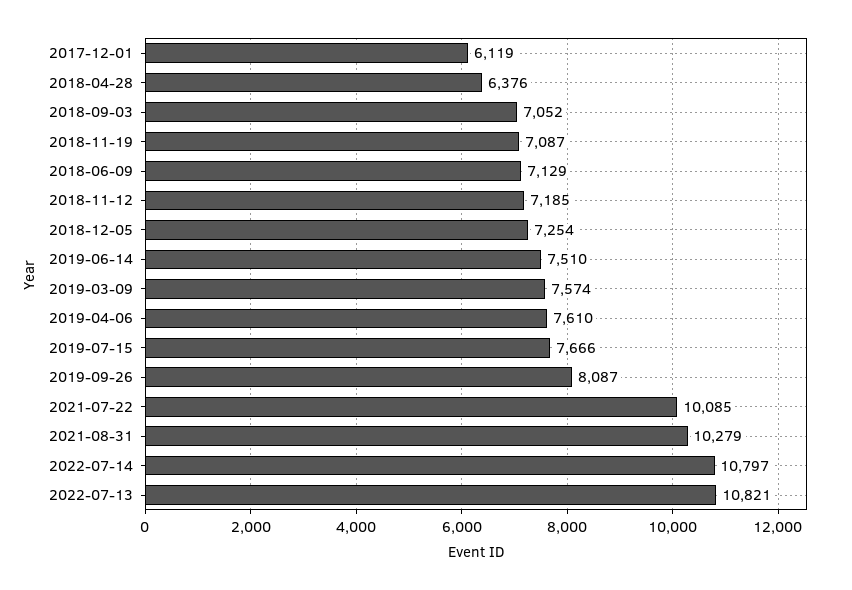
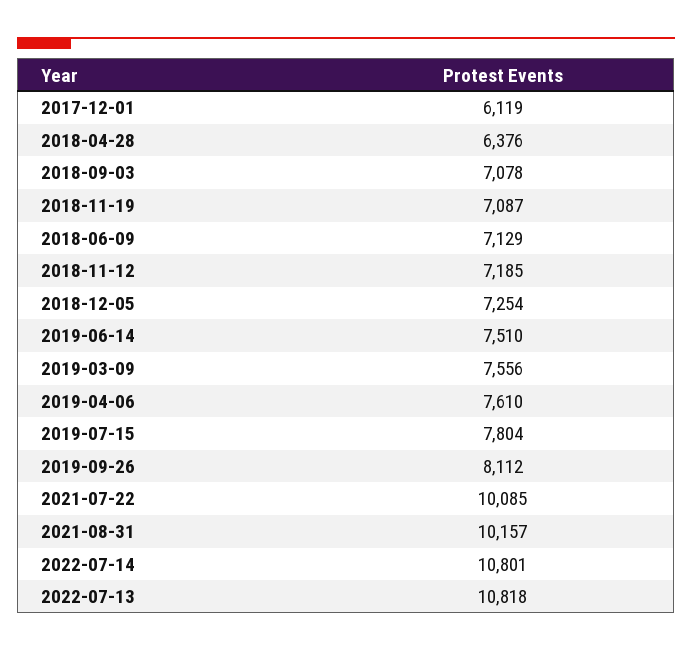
2018-09-03: 7052 -> 7078
2019-03-09: 7574 -> 7556
2019-07-15: 7666 -> 7804
2019-09-26: 8087 -> 8112
2021-08-31: 10279 -> 10157
2022-07-14: 10797 -> 10801
2022-07-13: 10821 -> 10818

